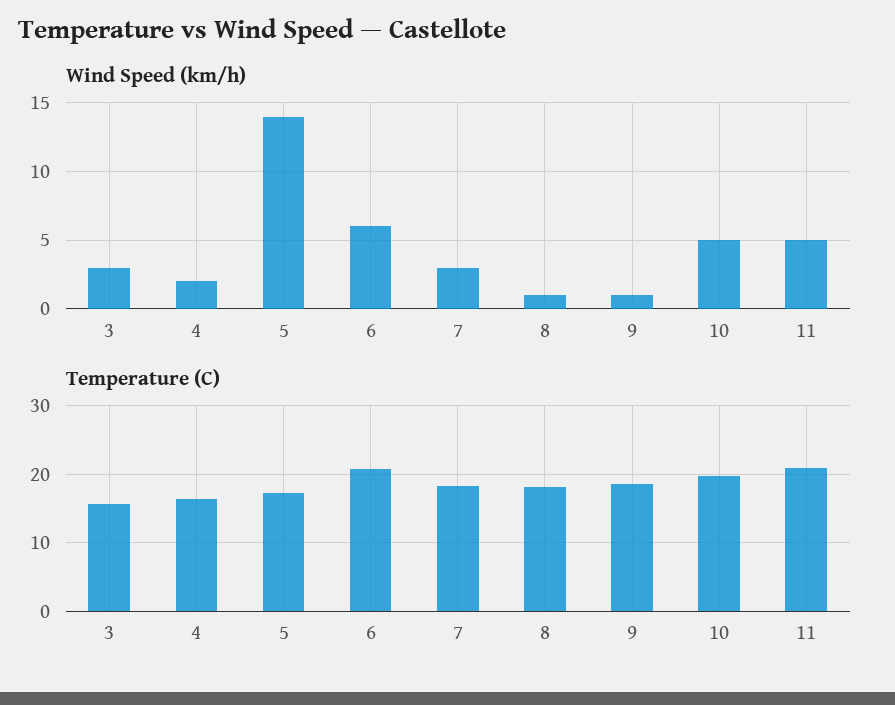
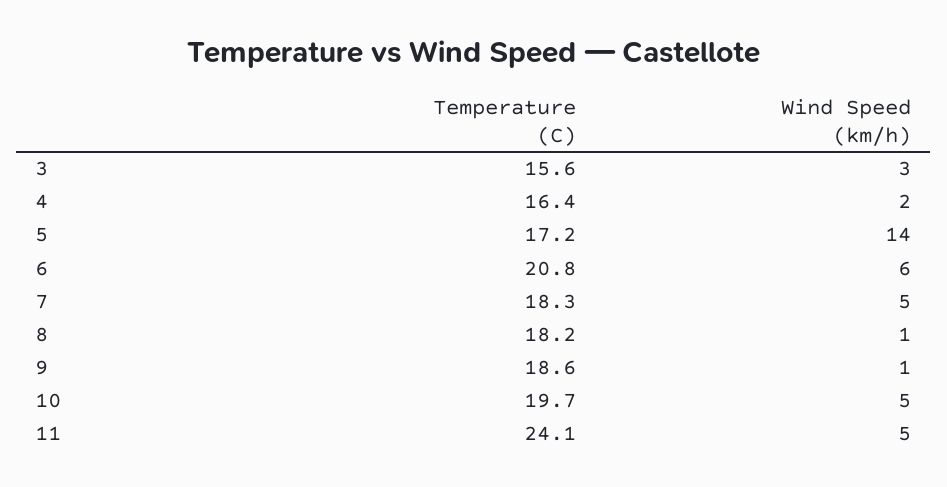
Wind Speed (km/h), 7: 3 -> 5
Temperature (C), 11: 21 -> 24.1

